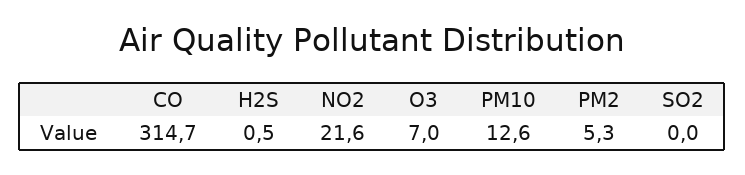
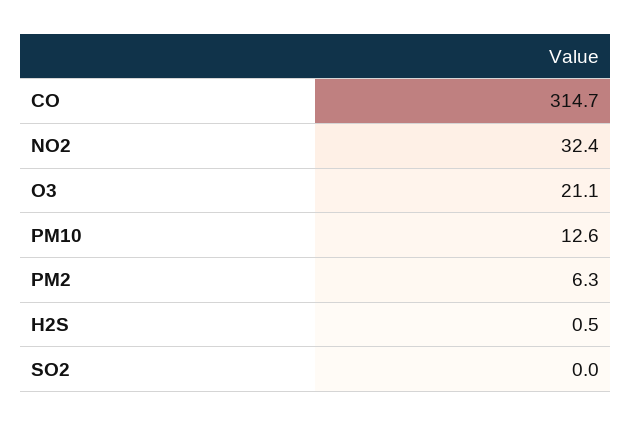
NO2: 21.6 -> 32.4
O3: 7 -> 21.1
PM2: 5.3 -> 6.3

